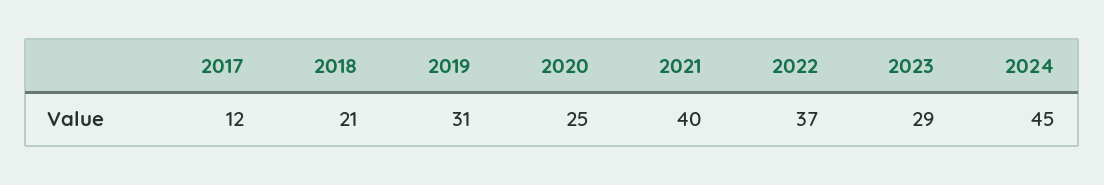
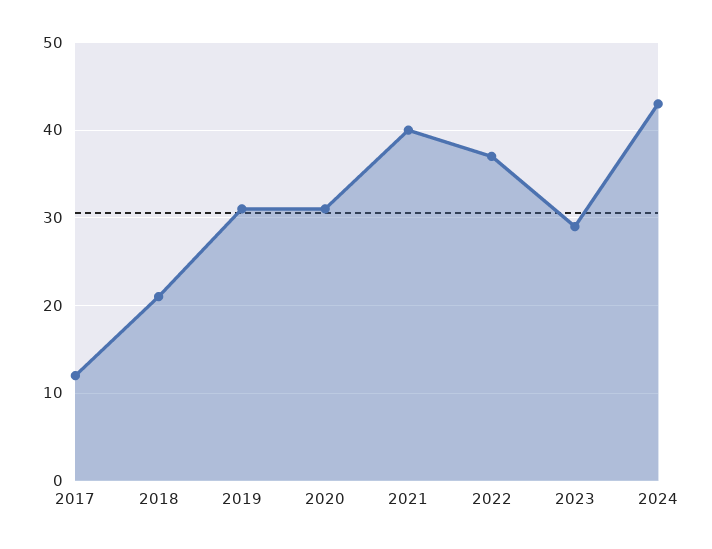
2020: 25 -> 31
2024: 45 -> 43

